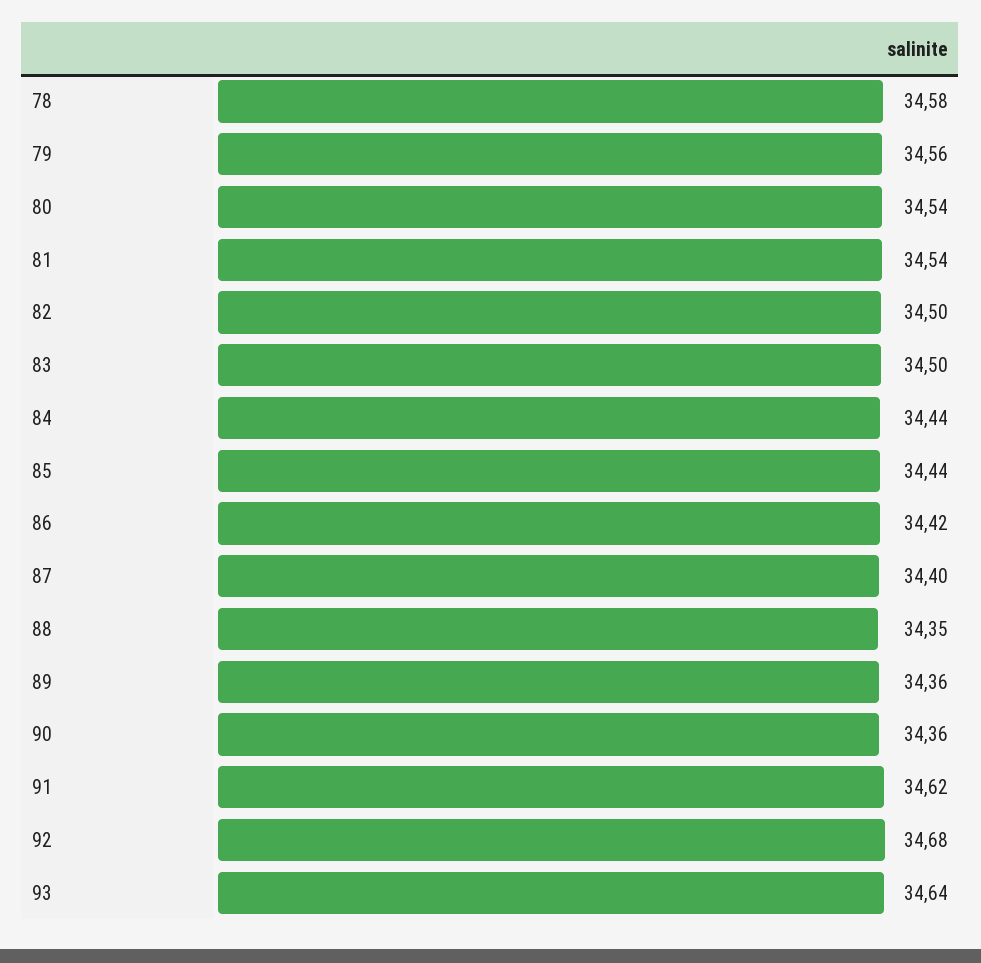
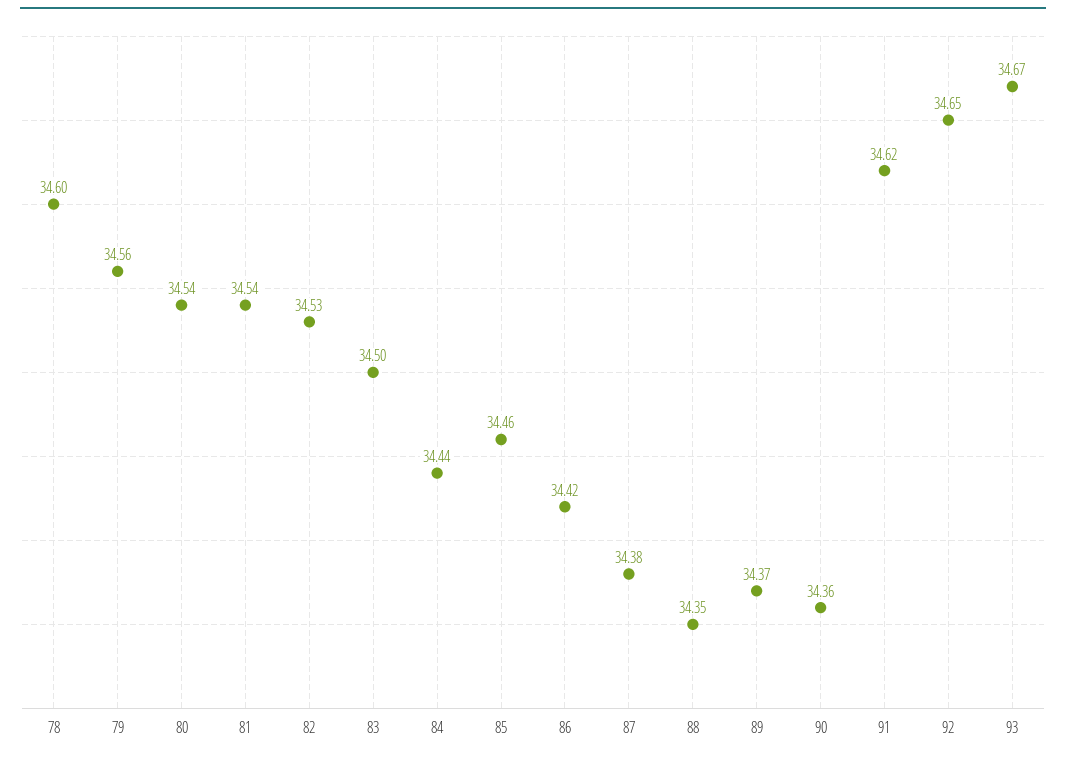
78: 34.58 -> 34.6
82: 34.5 -> 34.53
85: 34.44 -> 34.46
87: 34.4 -> 34.38
89: 34.36 -> 34.37
92: 34.68 -> 34.65
93: 34.64 -> 34.67

